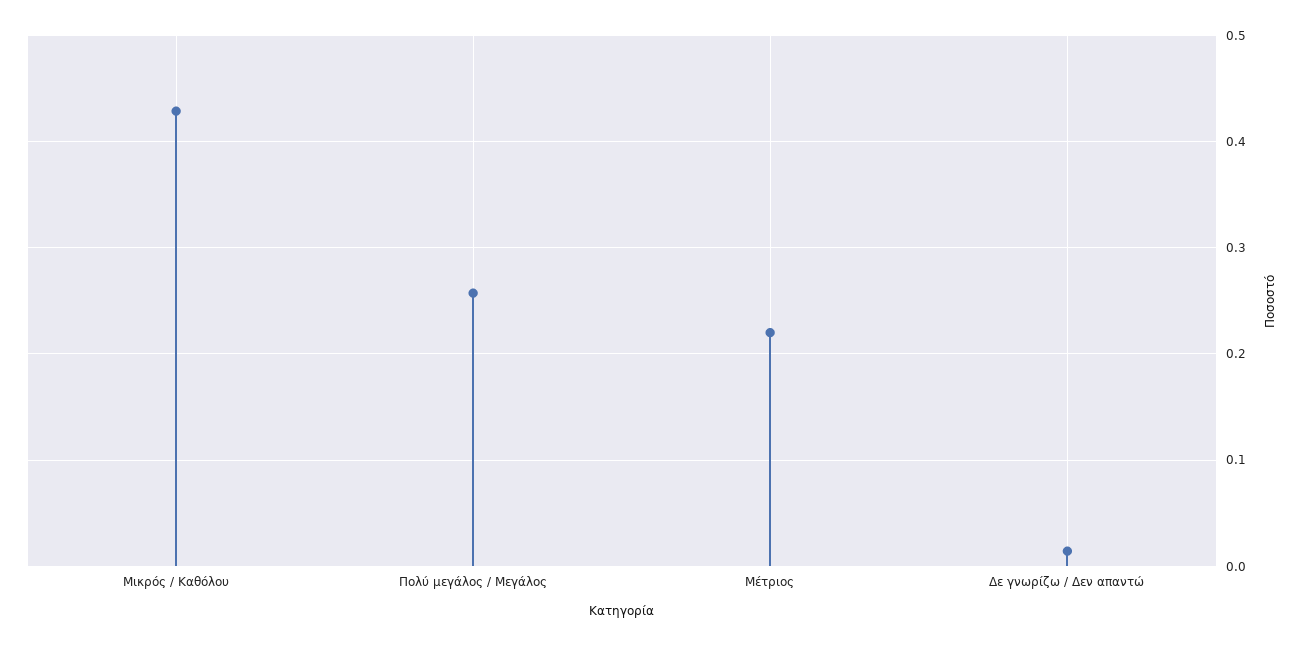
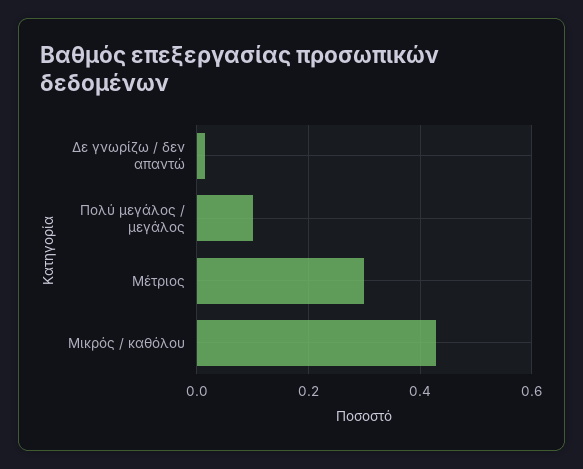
Πολύ μεγάλος / Μεγάλος: 0.26 -> 0.1
Μέτριος: 0.22 -> 0.3

